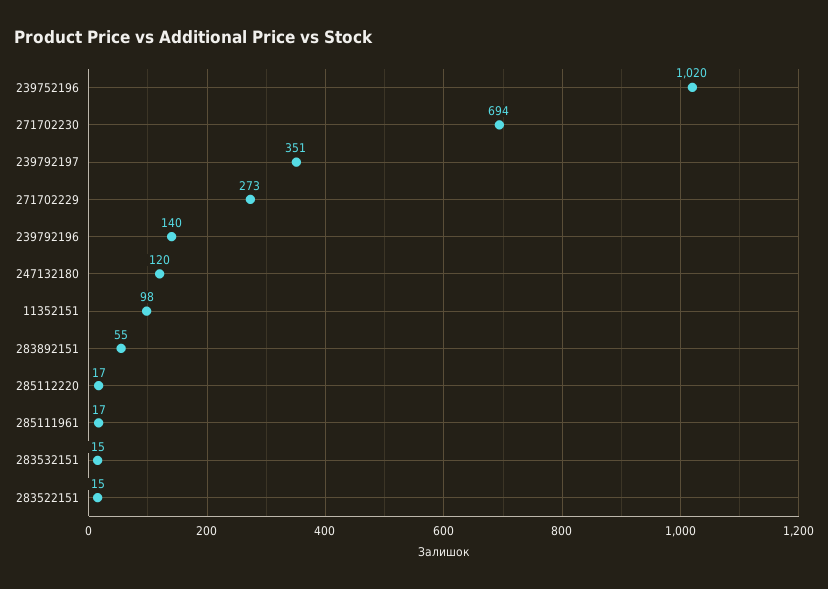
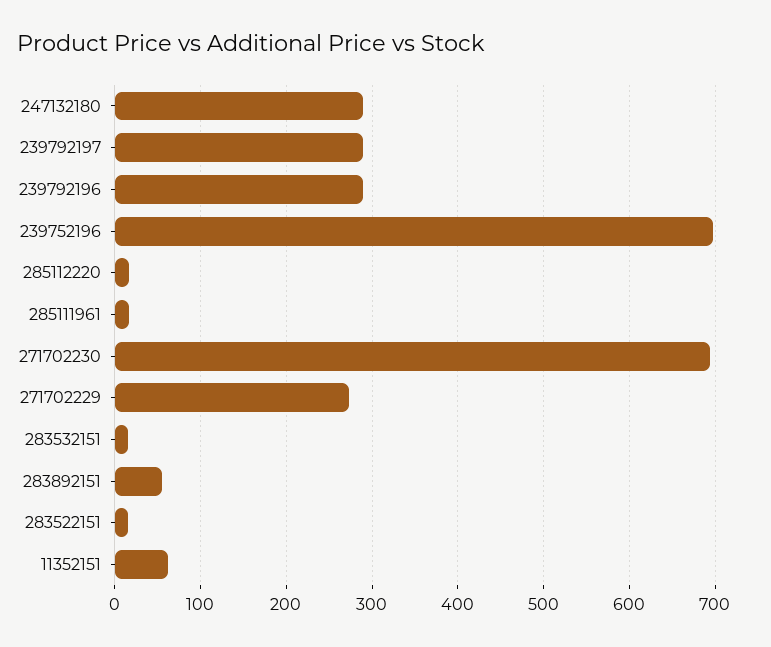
239752196: 1020 -> 700
239792197: 351 -> 290
239792196: 140 -> 290
247132180: 120 -> 290
11352151: 98 -> 60

